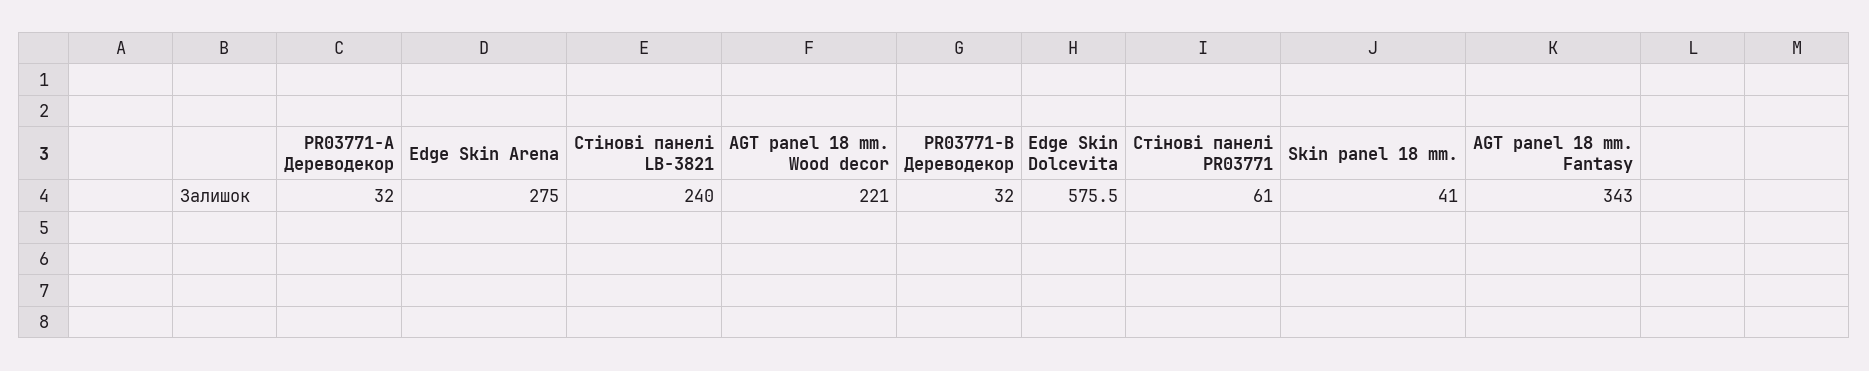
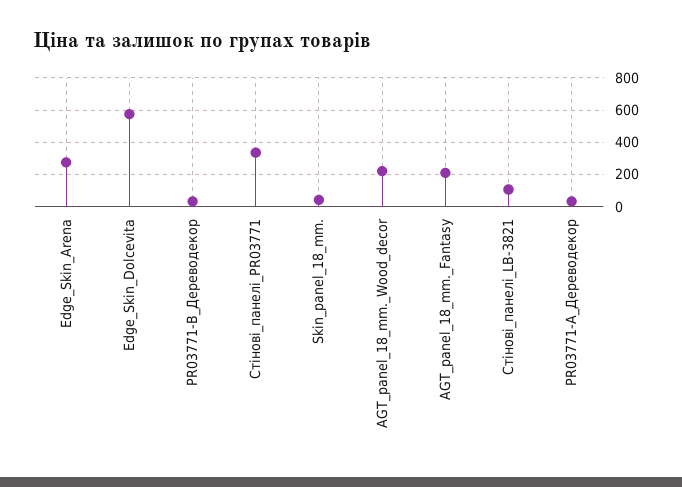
Стінові панелі LB-3821: 240 -> 100
Стінові панелі PR03771: 61 -> 350
AGT panel 18 mm. Fantasy: 343 -> 200

